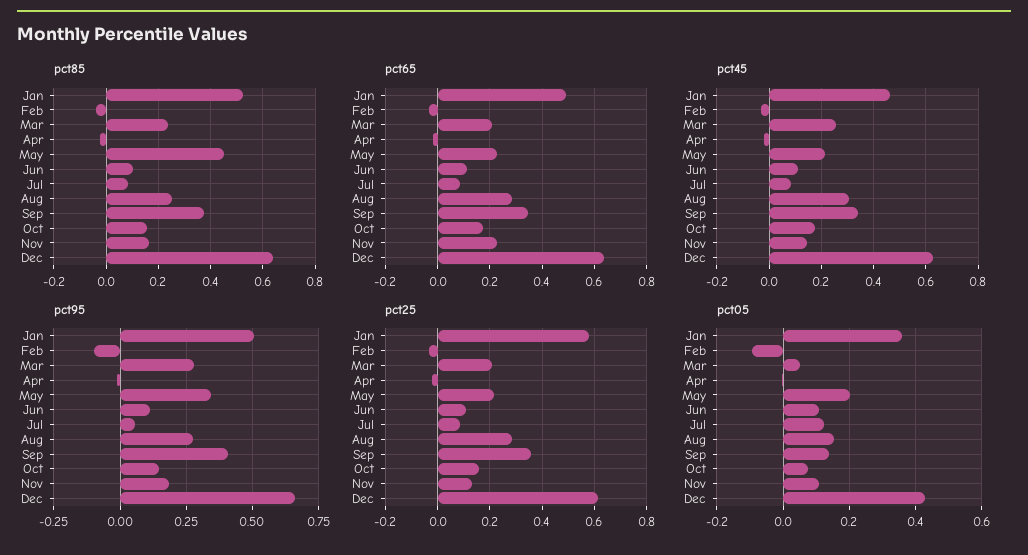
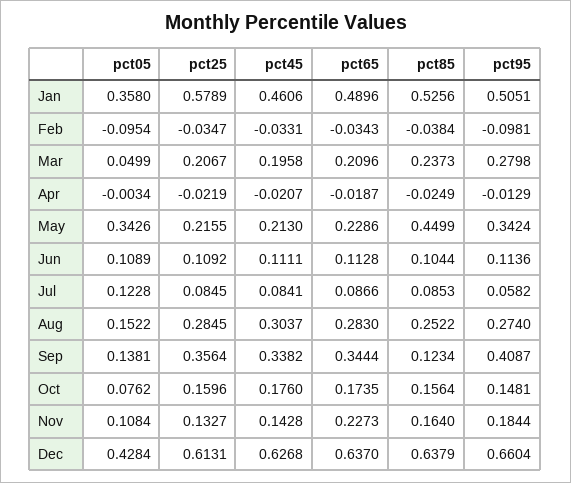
pct85, Sep: 0.375 -> 0.1234
pct45, Mar: 0.25 -> 0.1958
pct05, May: 0.2 -> 0.3426

